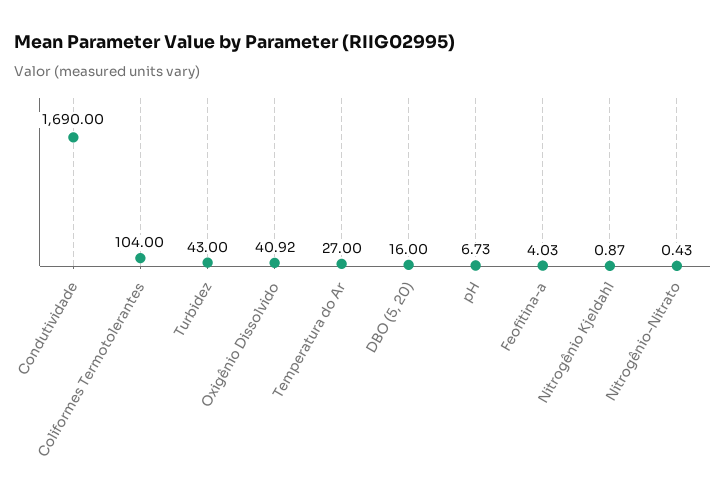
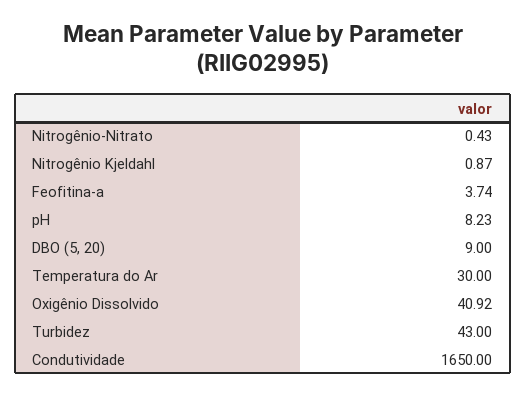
Condutividade: 1690 -> 1650
Coliformes Termotolerantes: 104 -> none
Temperatura do Ar: 27 -> 30
DBO (5, 20): 16 -> 9
pH: 6.73 -> 8.23
Feofitina-a: 4.03 -> 3.74

